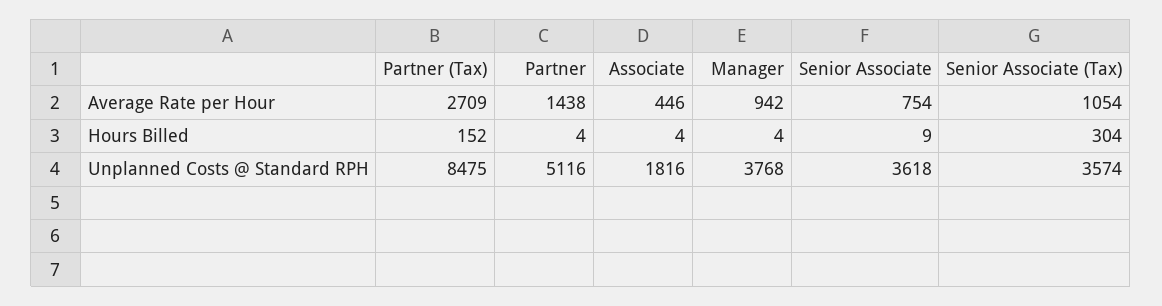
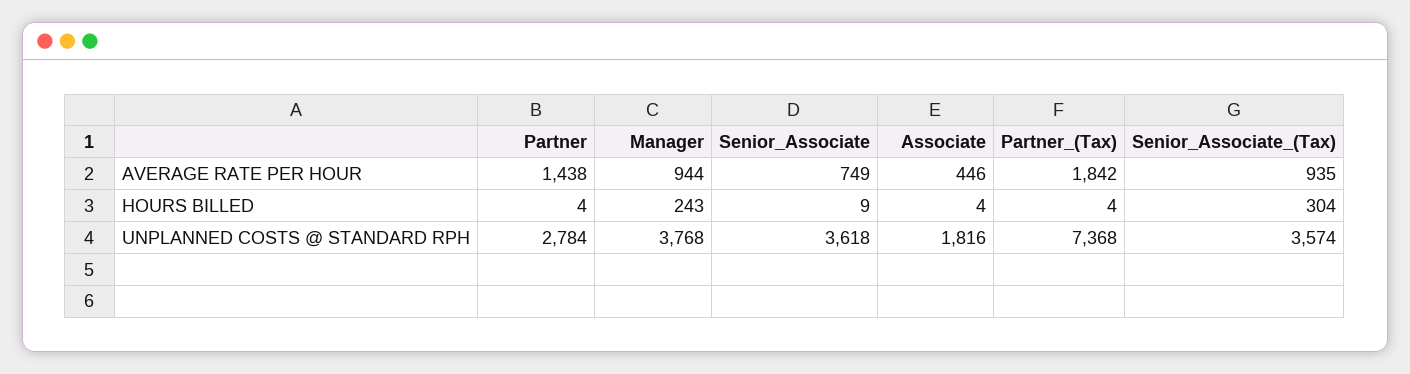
Partner (Tax), Average Rate per Hour: 2709 -> 1842
Manager, Average Rate per Hour: 942 -> 944
Senior Associate, Average Rate per Hour: 754 -> 749
Senior Associate (Tax), Average Rate per Hour: 1054 -> 935
Partner (Tax), Hours Billed: 152 -> 4
Manager, Hours Billed: 4 -> 243
Partner (Tax), Unplanned Costs @ Standard RPH: 8475 -> 7368
Partner, Unplanned Costs @ Standard RPH: 5116 -> 2784

